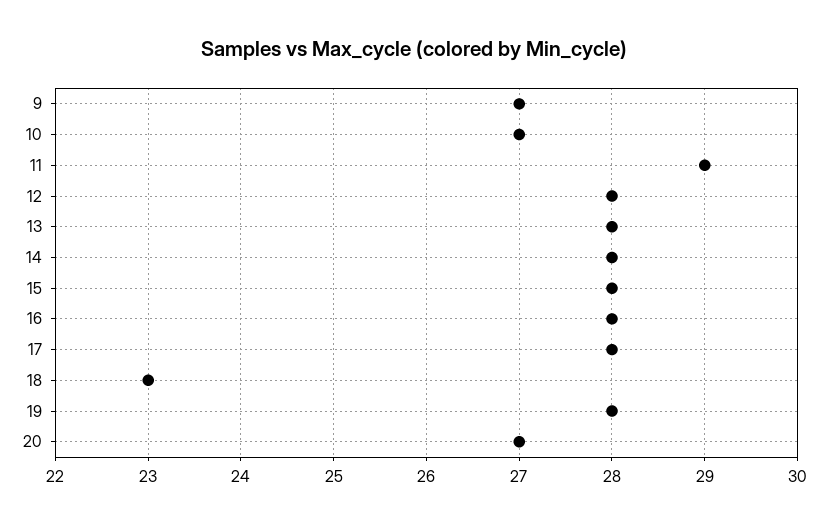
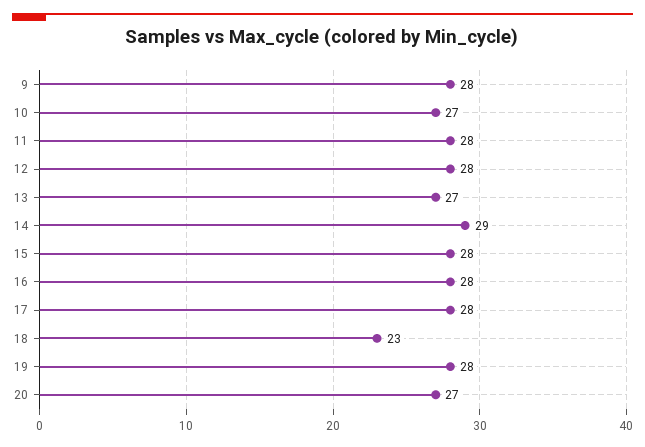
9: 27 -> 28
11: 29 -> 28
13: 28 -> 27
14: 28 -> 29

